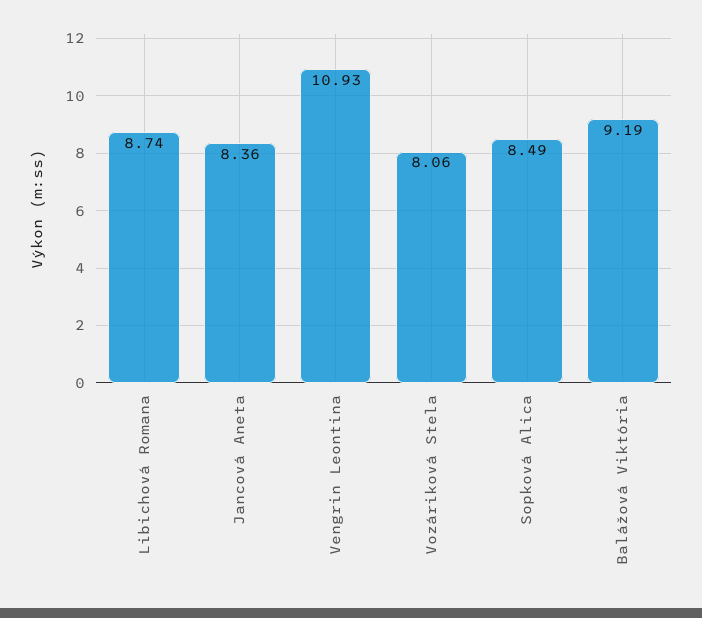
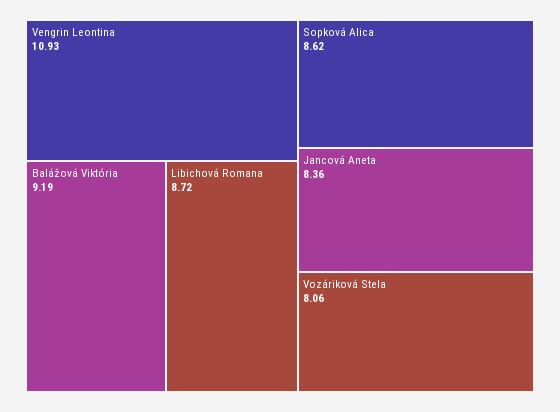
Libichová Romana: 8.74 -> 8.72
Sopková Alica: 8.49 -> 8.62

